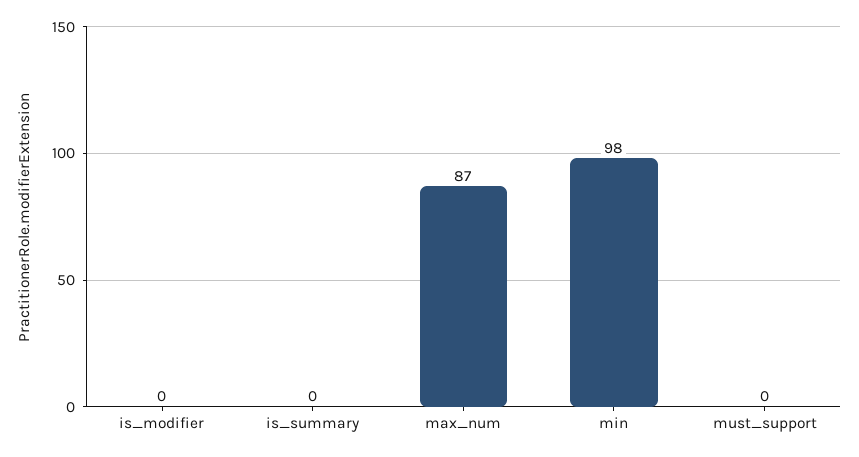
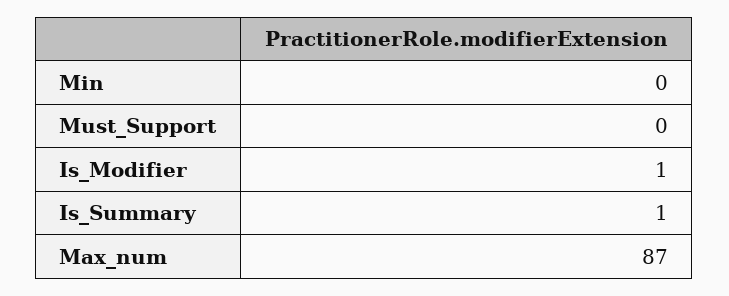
is_modifier: 0 -> 1
is_summary: 0 -> 1
min: 98 -> 0

